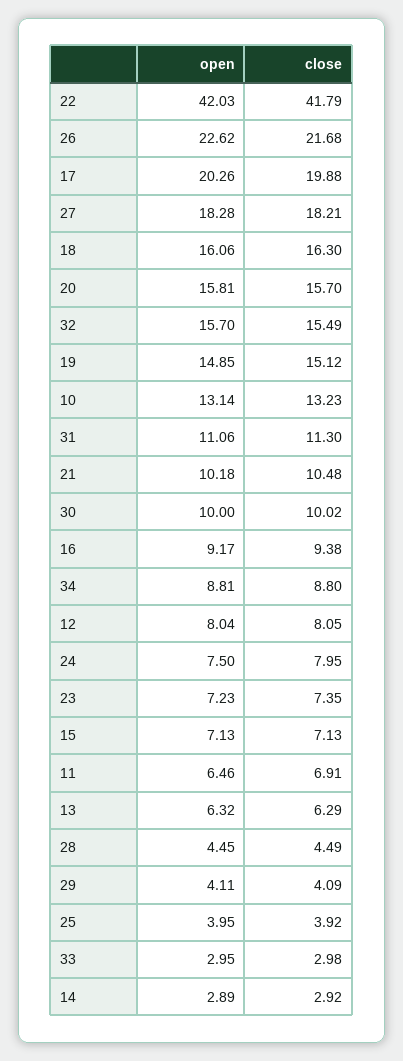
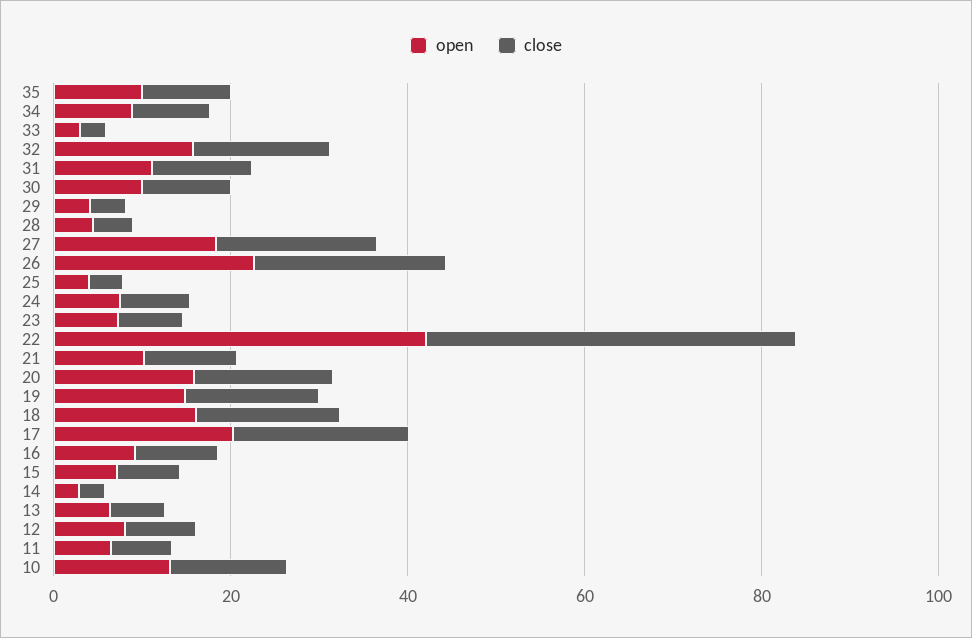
open, 35: none -> 10
close, 35: none -> 10

